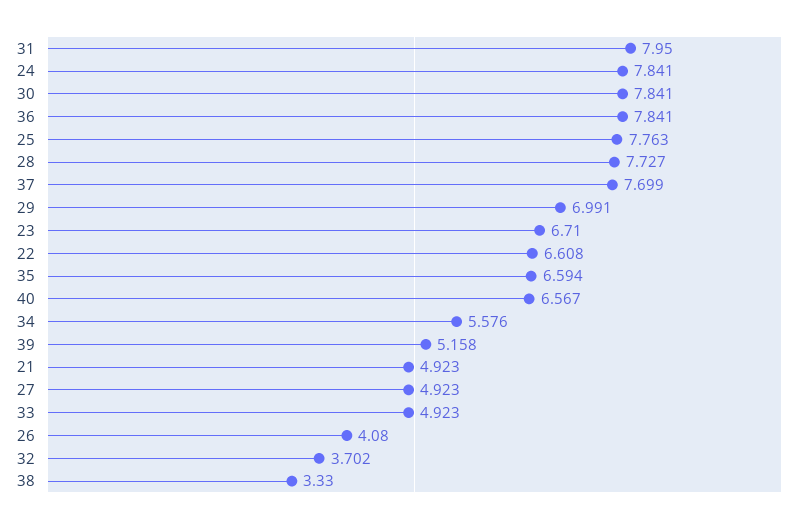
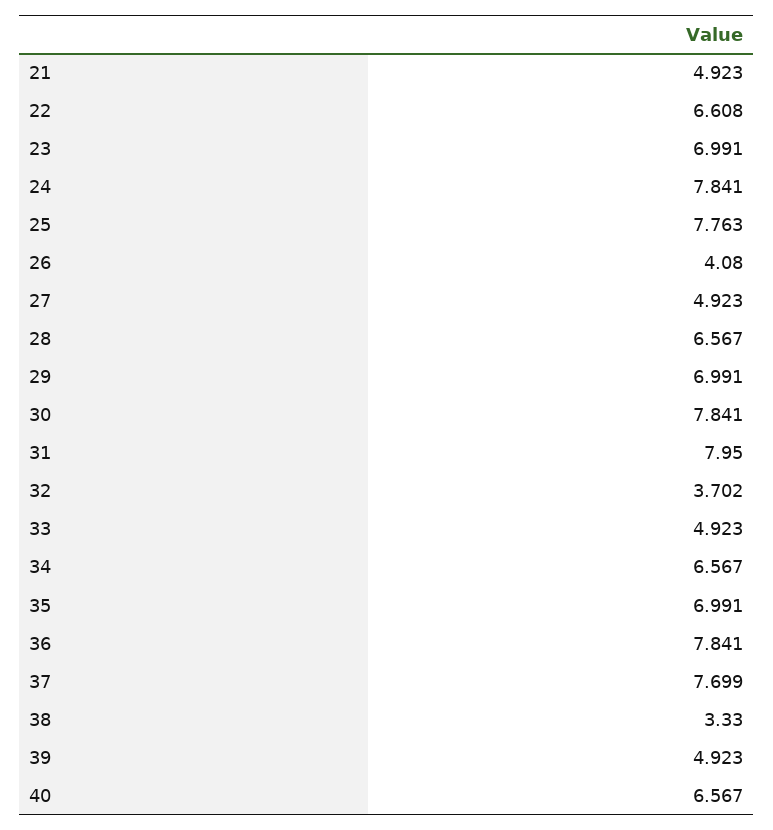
28: 7.727 -> 6.567
23: 6.71 -> 6.991
35: 6.594 -> 6.991
34: 5.576 -> 6.567
39: 5.158 -> 4.923

